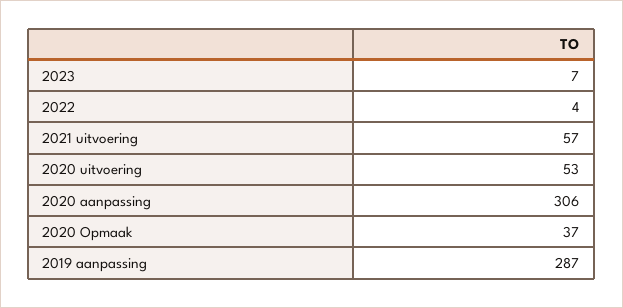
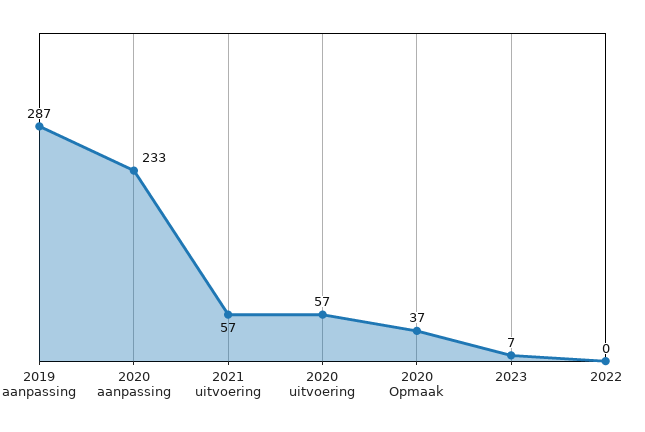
2022: 4 -> 0
2020 uitvoering: 53 -> 57
2020 aanpassing: 306 -> 233

